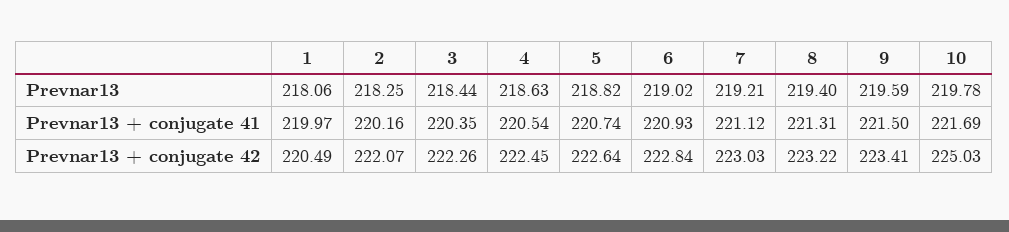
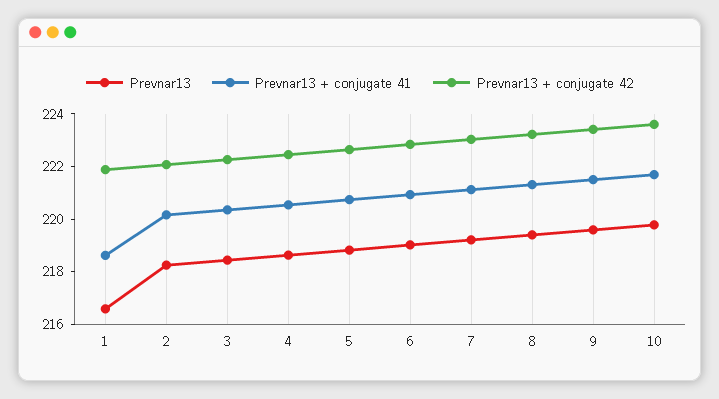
Prevnar13, 1: 218.06 -> 216.5
Prevnar13 + conjugate 41, 1: 219.97 -> 218.5
Prevnar13 + conjugate 42, 1: 220.49 -> 222
Prevnar13 + conjugate 42, 10: 225.03 -> 223.5

